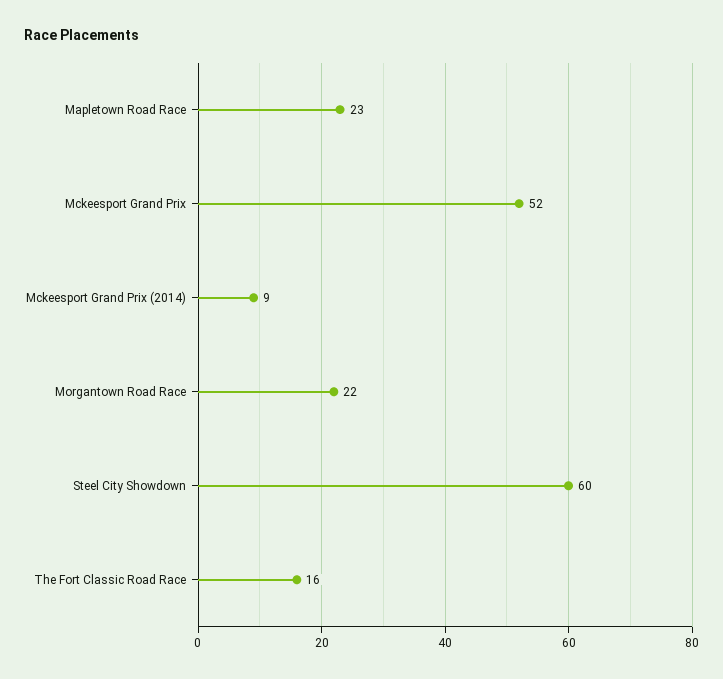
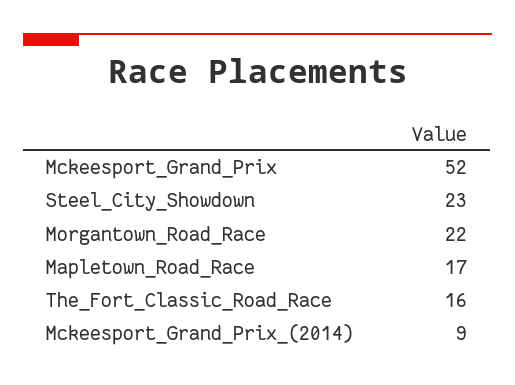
Mapletown Road Race: 23 -> 17
Steel City Showdown: 60 -> 23

